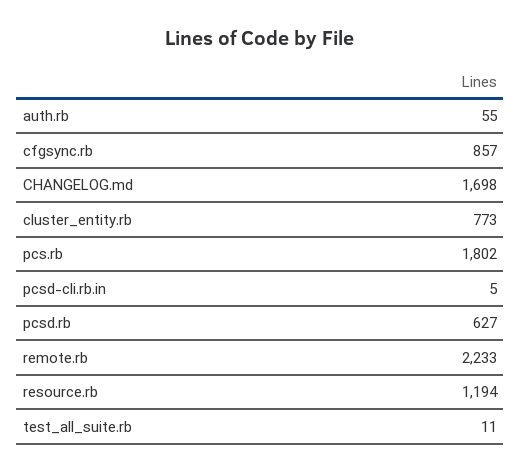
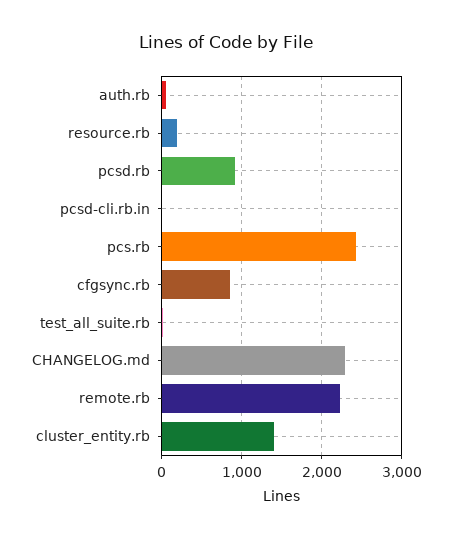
CHANGELOG.md: 1698 -> 2300
cluster_entity.rb: 773 -> 1400
pcs.rb: 1802 -> 2400
pcsd.rb: 627 -> 900
resource.rb: 1194 -> 200

